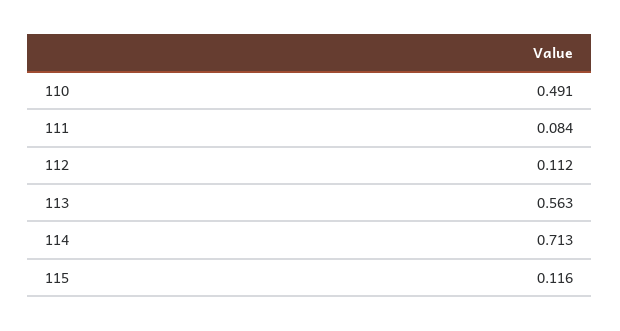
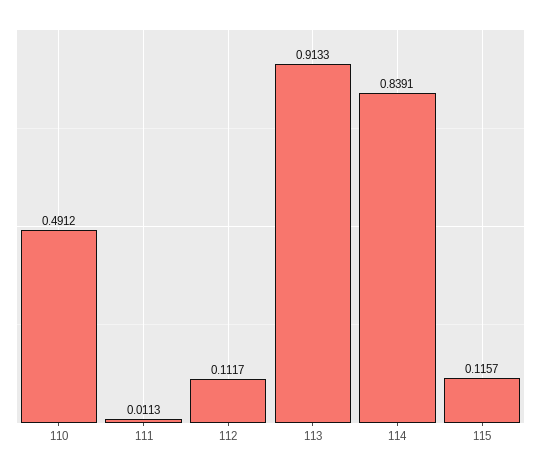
111: 0.084 -> 0.0113
113: 0.563 -> 0.9133
114: 0.713 -> 0.8391

